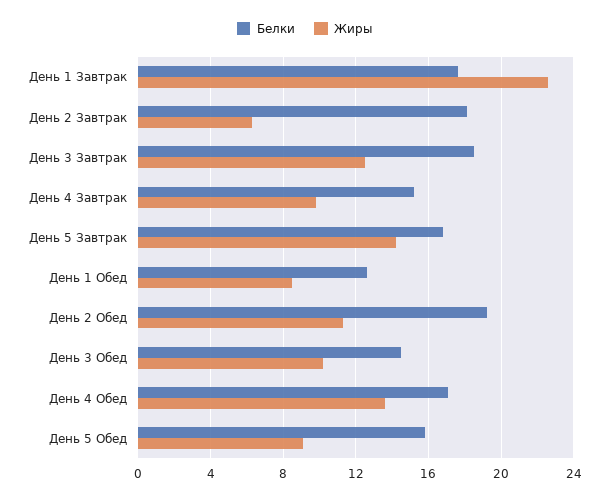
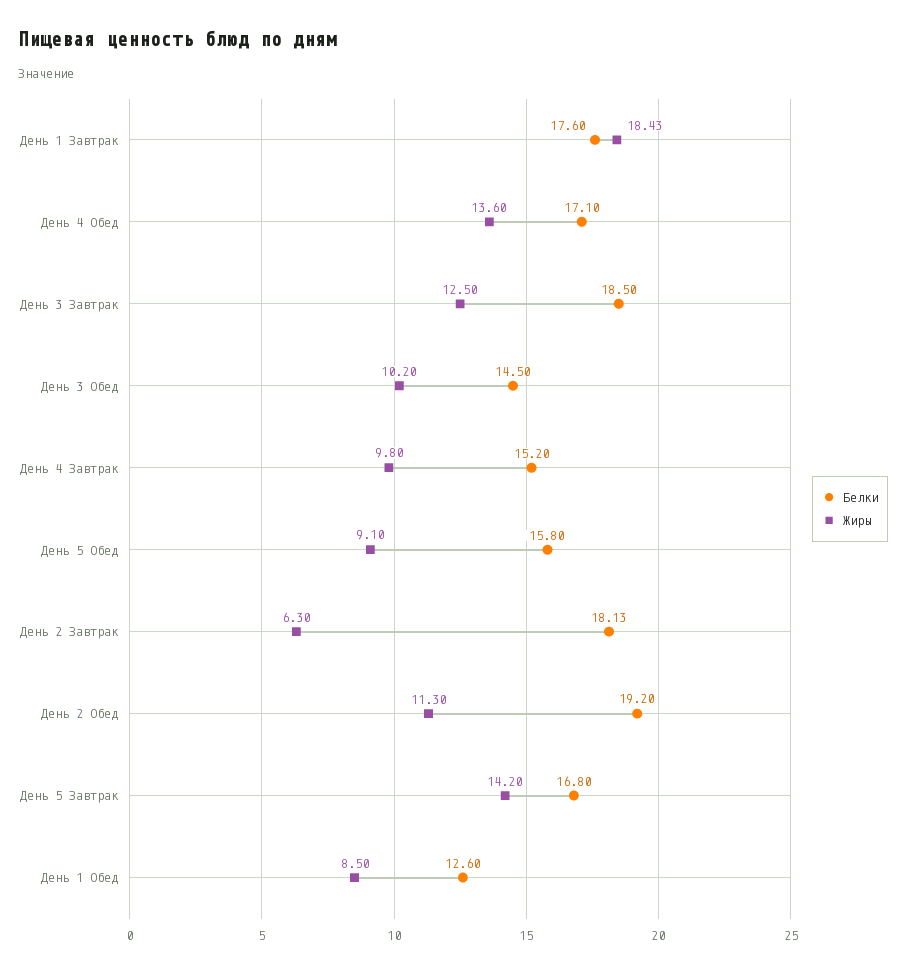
Жиры, День 1 Завтрак: 22.5 -> 18.43

